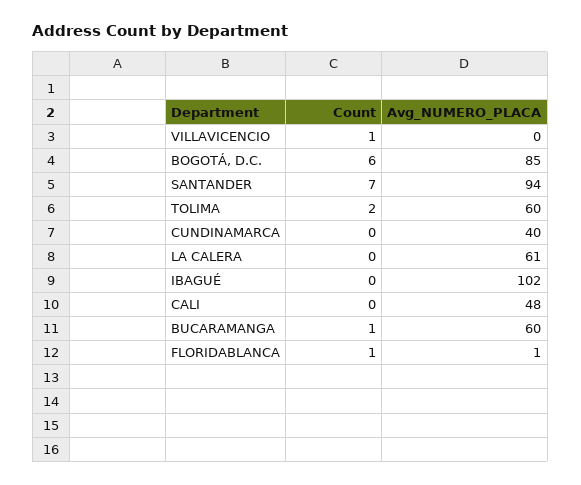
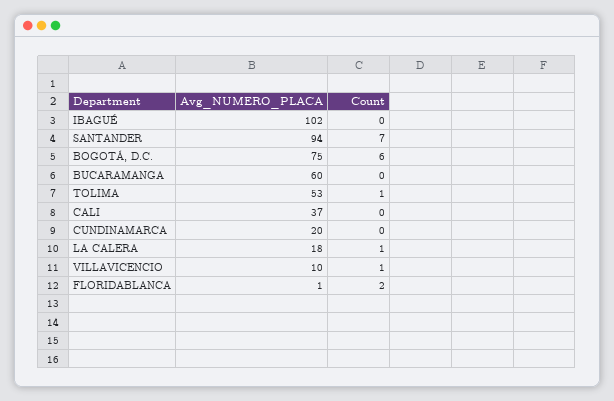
Avg_NUMERO_PLACA, VILLAVICENCIO: 0 -> 10
Avg_NUMERO_PLACA, BOGOTÁ, D.C.: 85 -> 75
Count, TOLIMA: 2 -> 1
Avg_NUMERO_PLACA, TOLIMA: 60 -> 53
Avg_NUMERO_PLACA, CUNDINAMARCA: 40 -> 20
Count, LA CALERA: 0 -> 1
Avg_NUMERO_PLACA, LA CALERA: 61 -> 18
Avg_NUMERO_PLACA, CALI: 48 -> 37
Count, BUCARAMANGA: 1 -> 0
Count, FLORIDABLANCA: 1 -> 2

